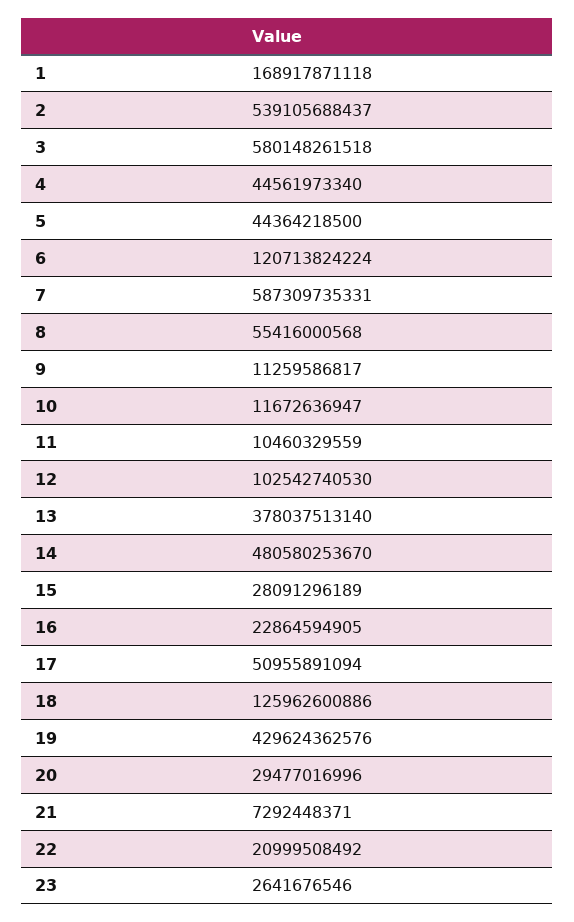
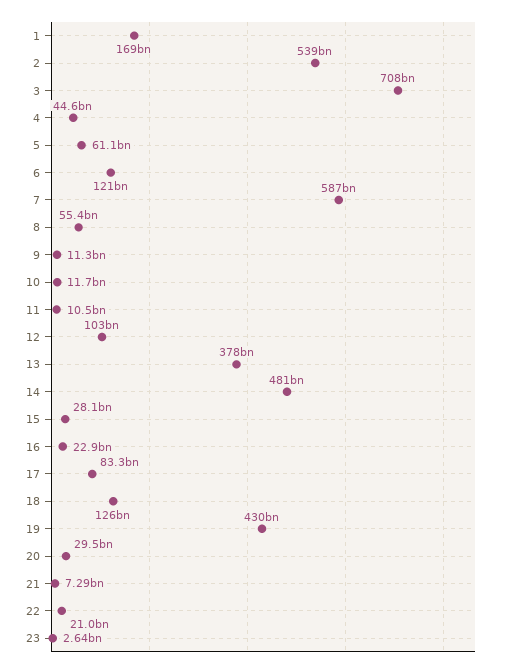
3: 580148261518 -> 708000000000
5: 44364218500 -> 61100000000
17: 50955891094 -> 83300000000

